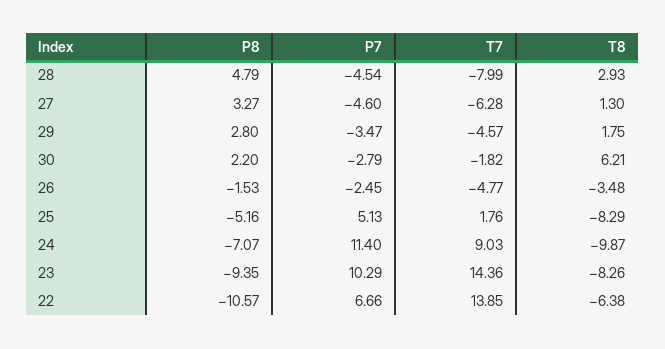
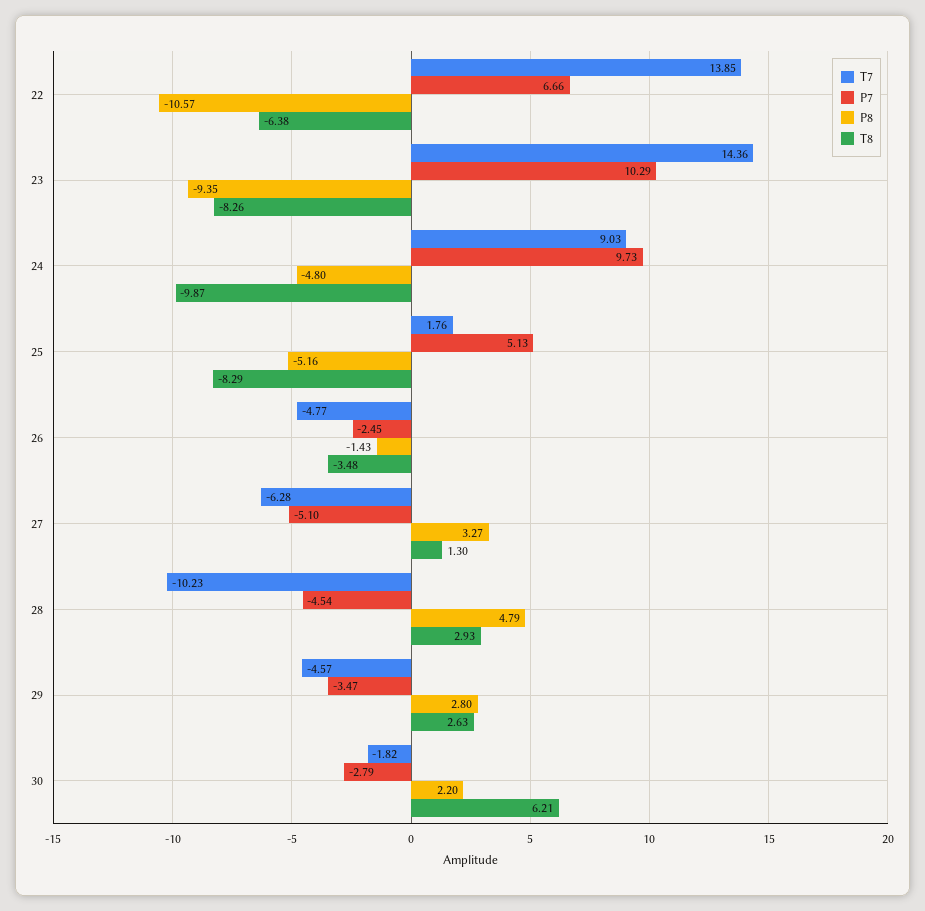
T7, 28: -7.99 -> -10.23
P7, 27: -4.6 -> -5.1
T8, 29: 1.75 -> 2.63
P8, 26: -1.53 -> -1.43
P8, 24: -7.07 -> -4.8
P7, 24: 11.4 -> 9.73

